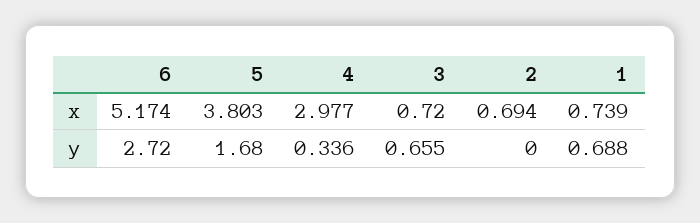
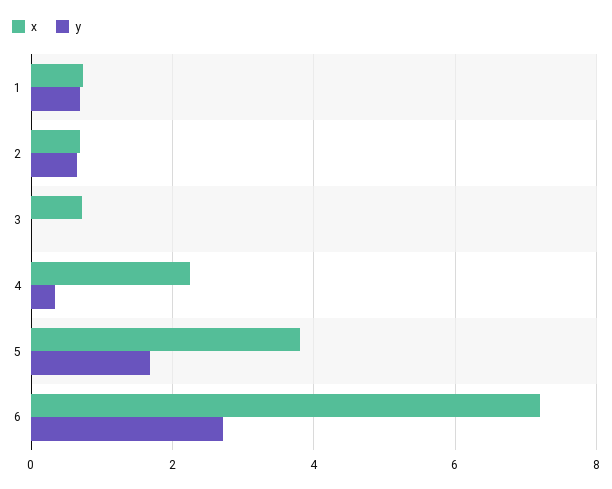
x, 6: 5.174 -> 7.2
x, 4: 2.977 -> 2.2
y, 3: 0.655 -> 0
y, 2: 0 -> 0.6

